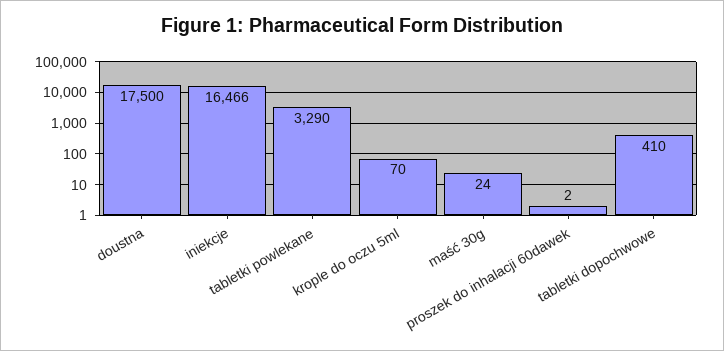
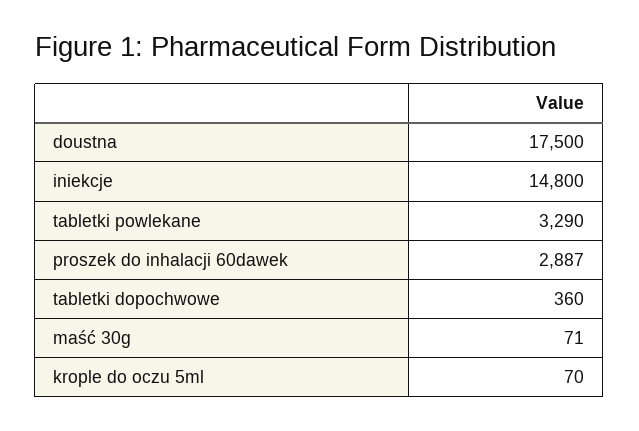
iniekcje: 16466 -> 14800
maść 30g: 24 -> 71
proszek do inhalacji 60dawek: 2 -> 2887
tabletki dopochwowe: 410 -> 360

